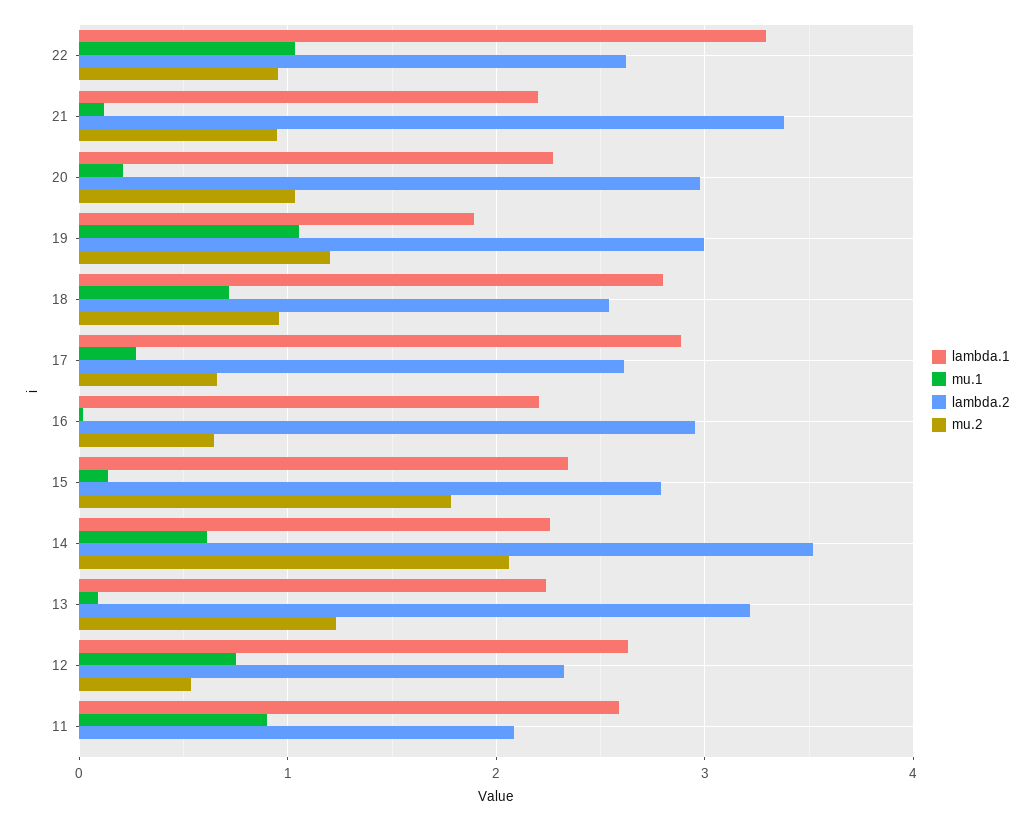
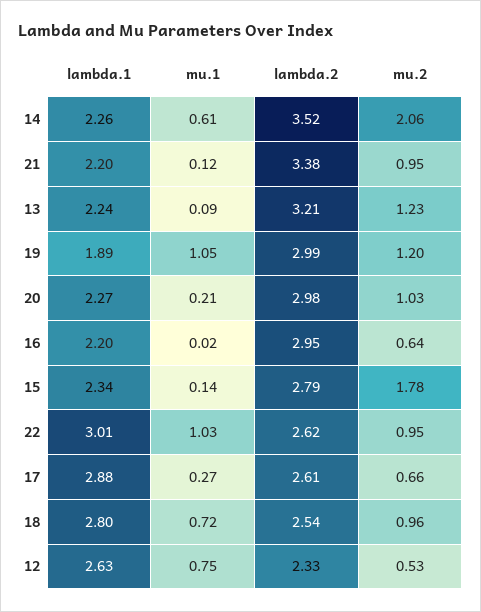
lambda.1, 22: 3.3 -> 3.01
lambda.1, 11: 2.6 -> none
mu.1, 11: 0.9 -> none
lambda.2, 11: 2.1 -> none
mu.2, 11: 0 -> none

